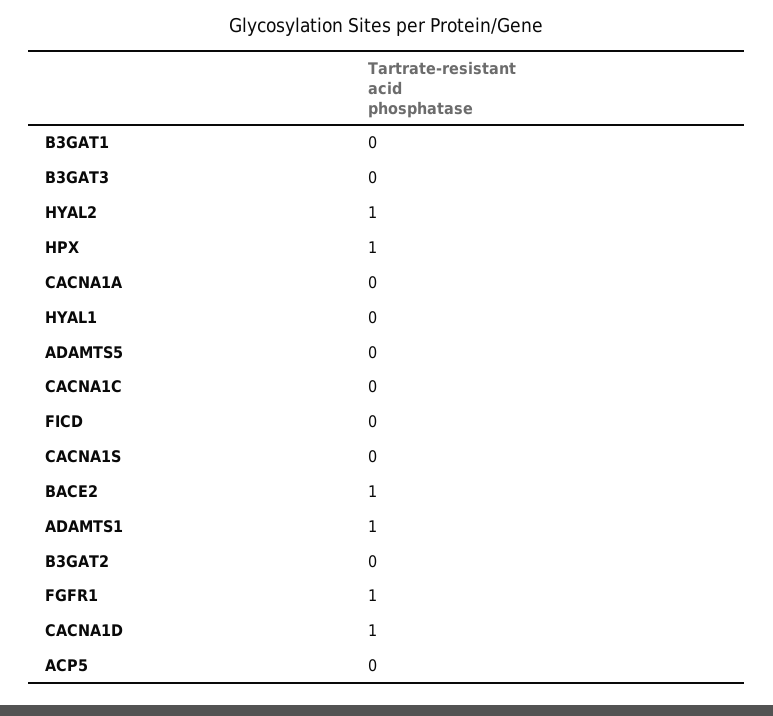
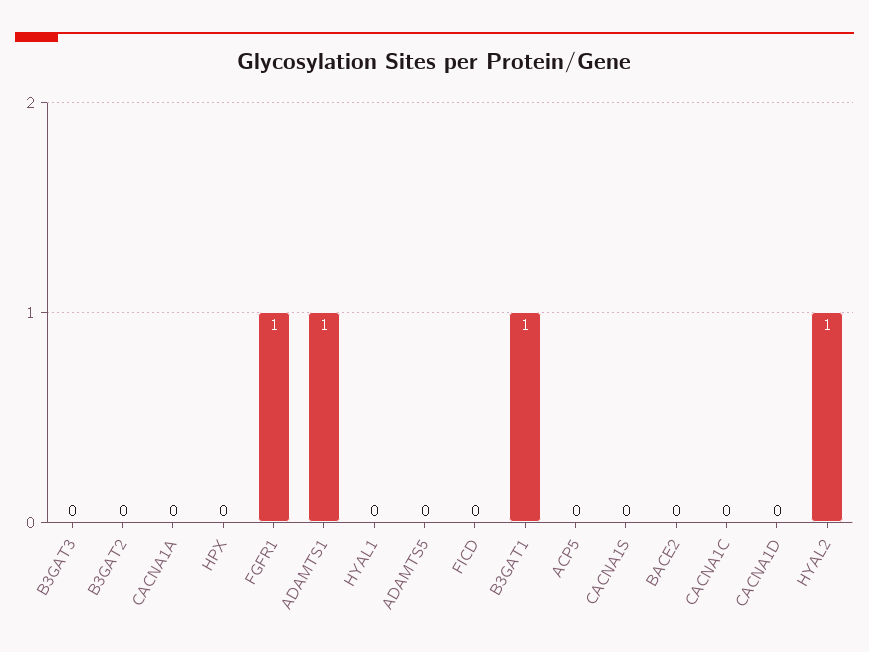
B3GAT1: 0 -> 1
HPX: 1 -> 0
BACE2: 1 -> 0
CACNA1D: 1 -> 0

